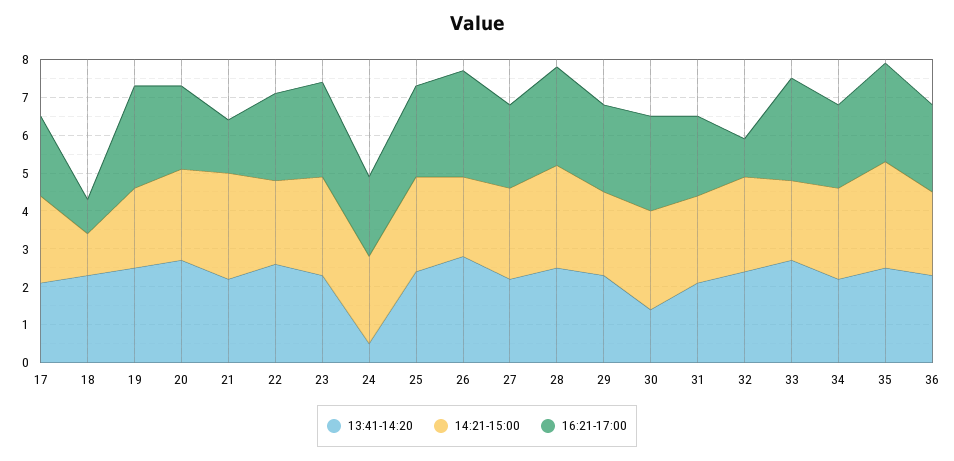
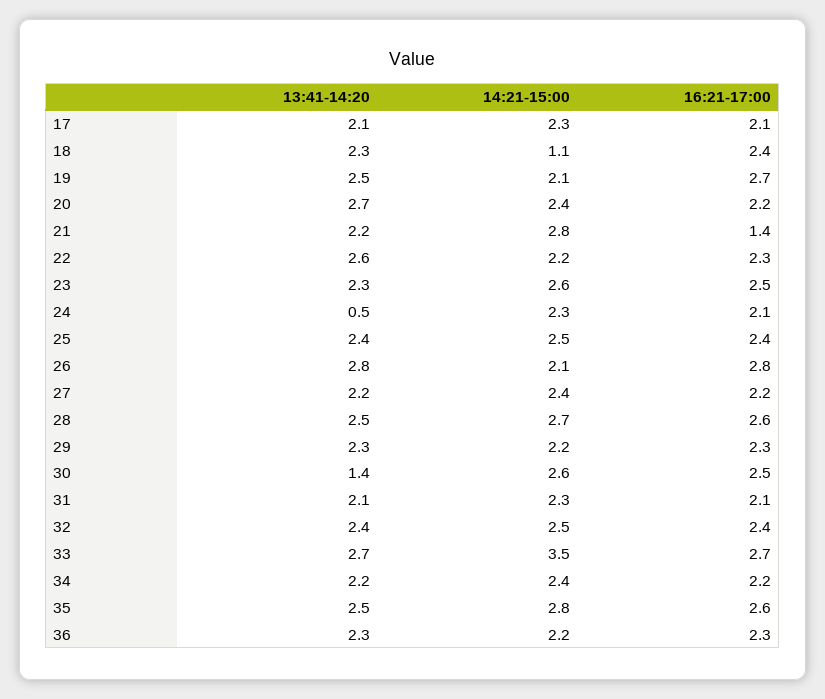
16:21-17:00, 18: 1 -> 2.4
16:21-17:00, 32: 1 -> 2.4
14:21-15:00, 33: 2 -> 3.5

